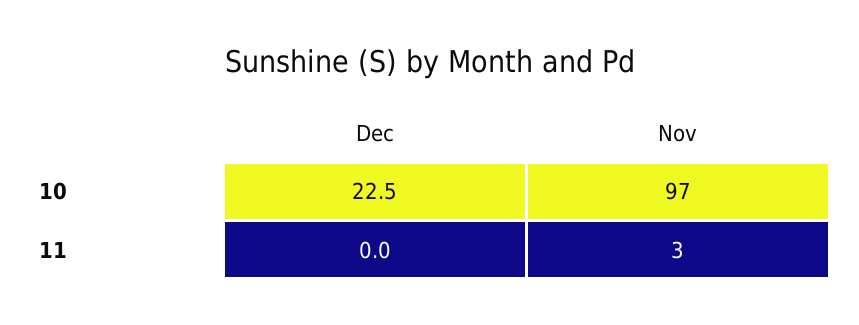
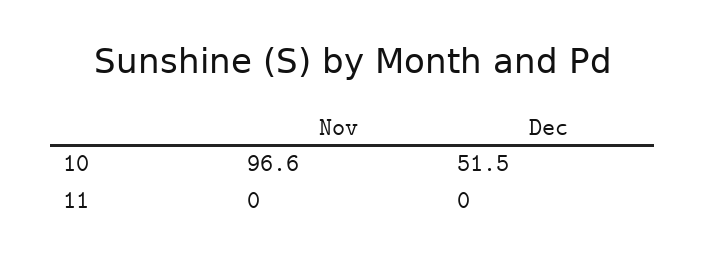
Dec, 10: 22.5 -> 51.5
Nov, 11: 3 -> 0

